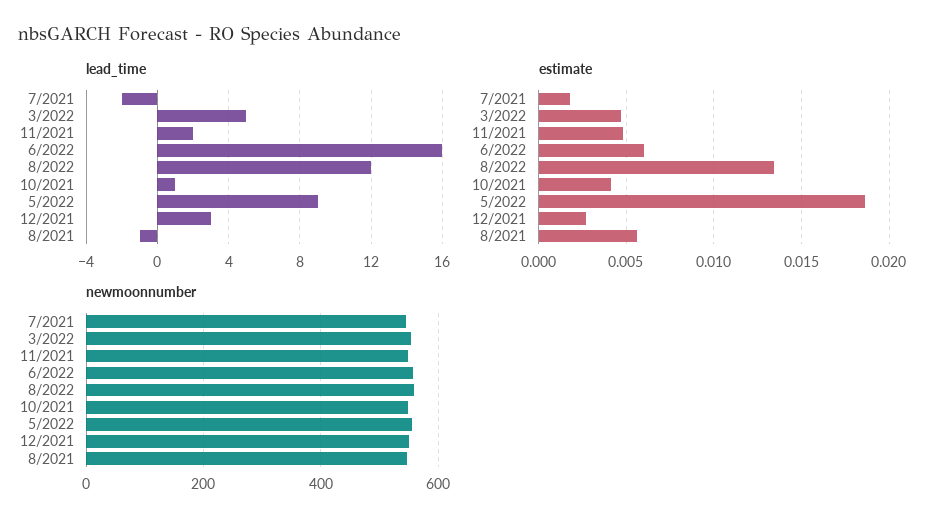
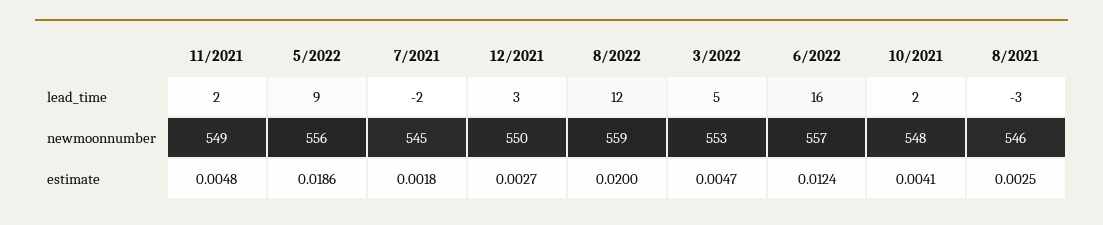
lead_time, 10/2021: 1 -> 2
lead_time, 8/2021: -1 -> -3
estimate, 6/2022: 0.006 -> 0.0124
estimate, 8/2022: 0.0135 -> 0.02
estimate, 8/2021: 0.0055 -> 0.0025

